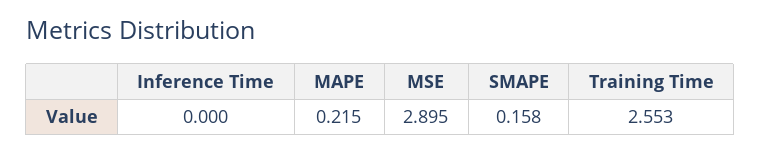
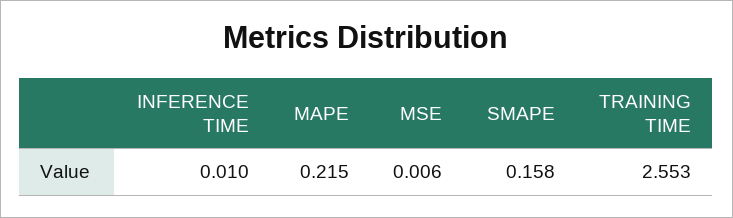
Inference Time: 0 -> 0.01
MSE: 2.895 -> 0.006

